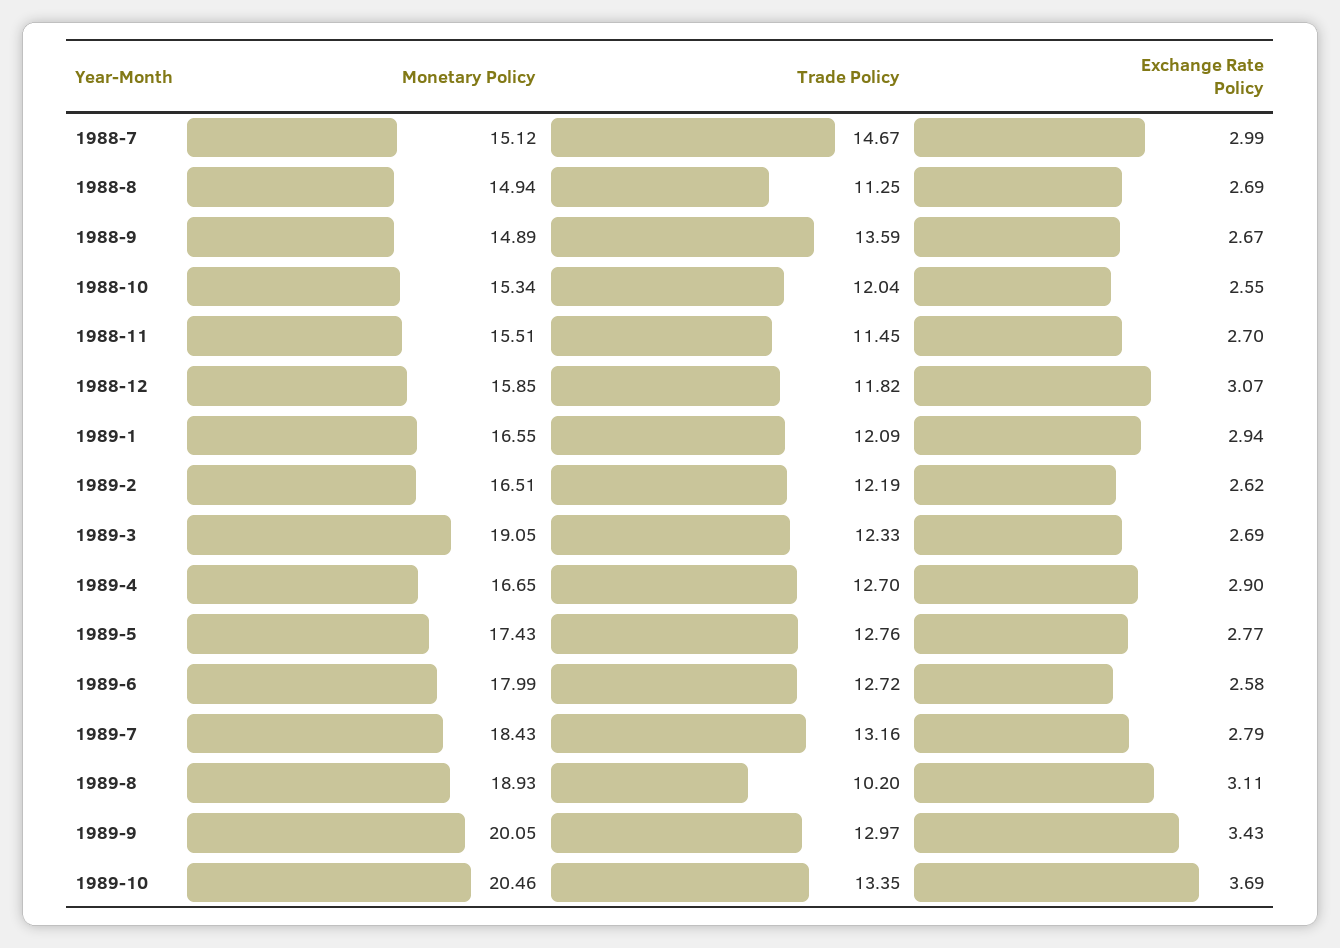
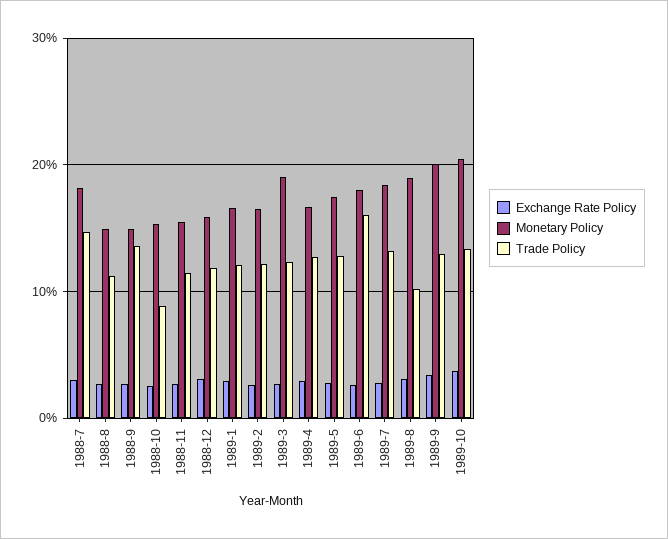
Monetary Policy, 1988-7: 15.12 -> 18
Trade Policy, 1988-10: 12.04 -> 9
Trade Policy, 1989-6: 12.72 -> 16

